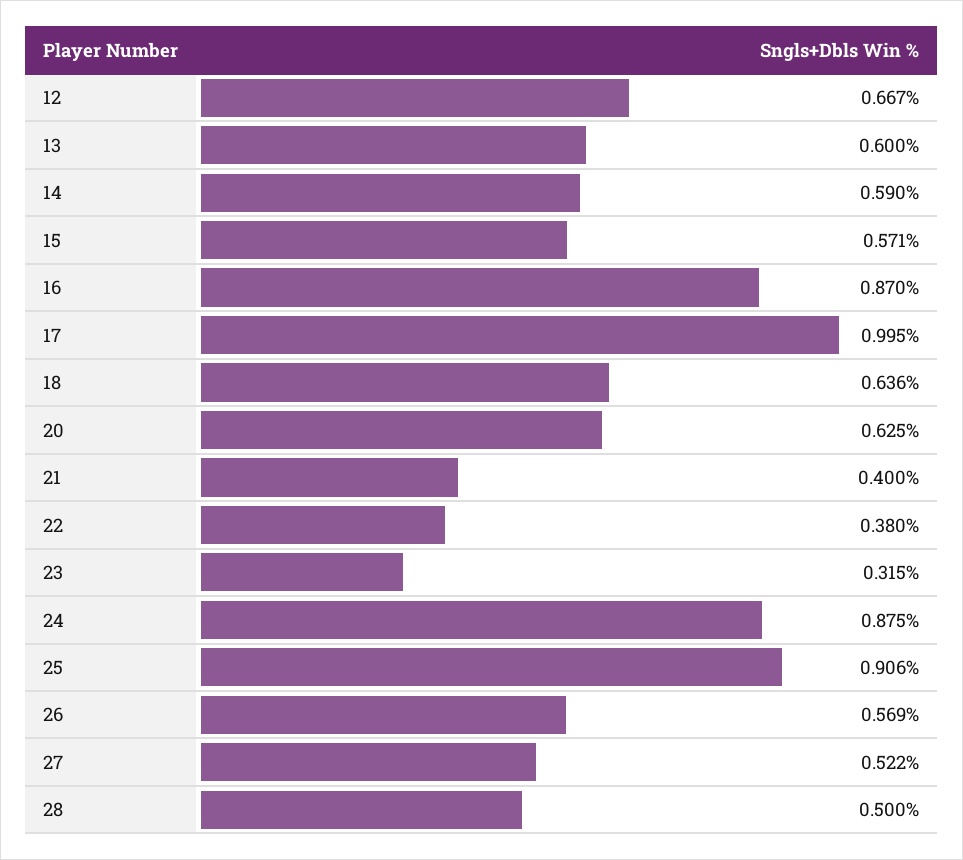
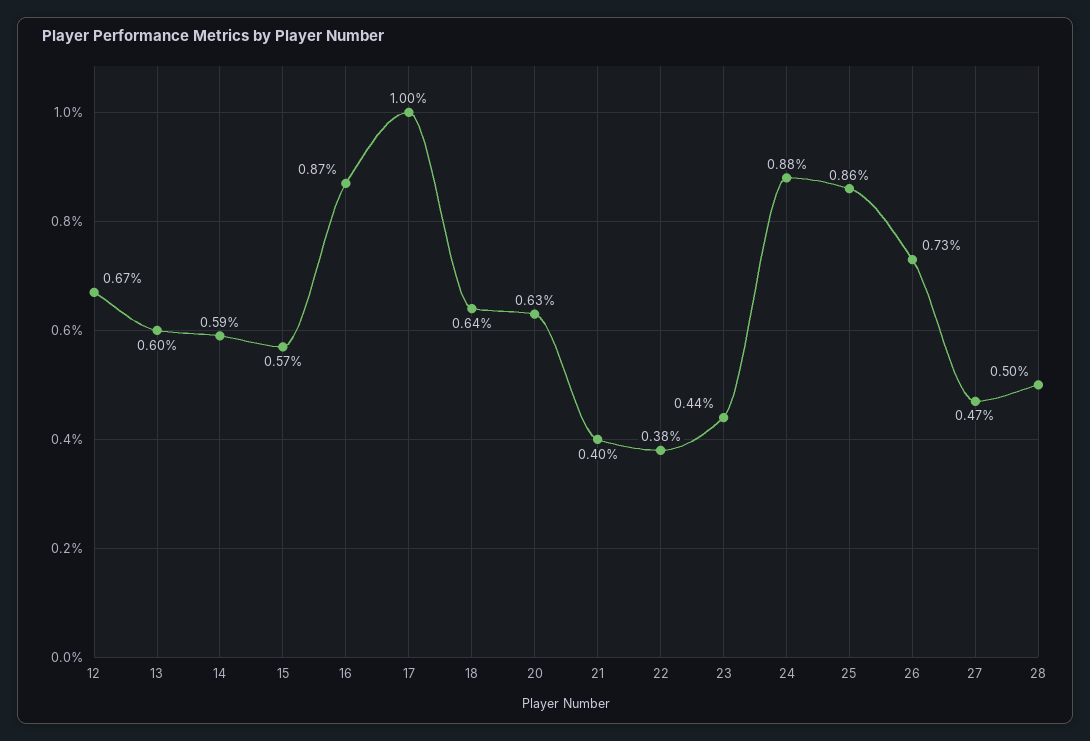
23: 0.315 -> 0.44
25: 0.906 -> 0.86
26: 0.569 -> 0.73
27: 0.522 -> 0.47

